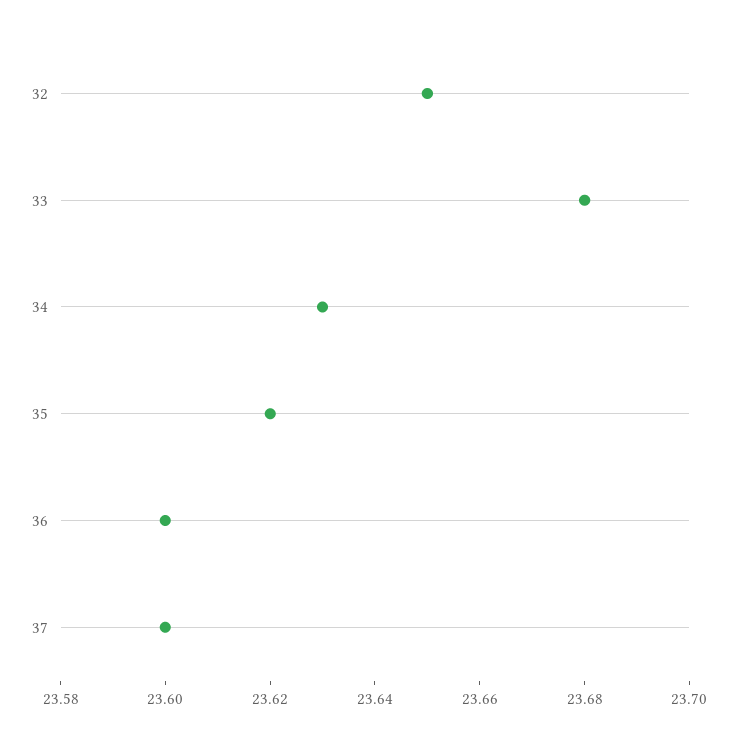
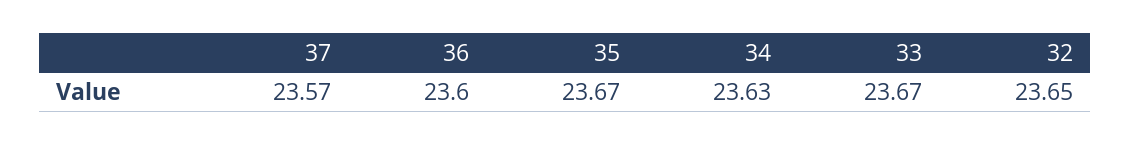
33: 23.68 -> 23.67
35: 23.62 -> 23.67
37: 23.6 -> 23.57

